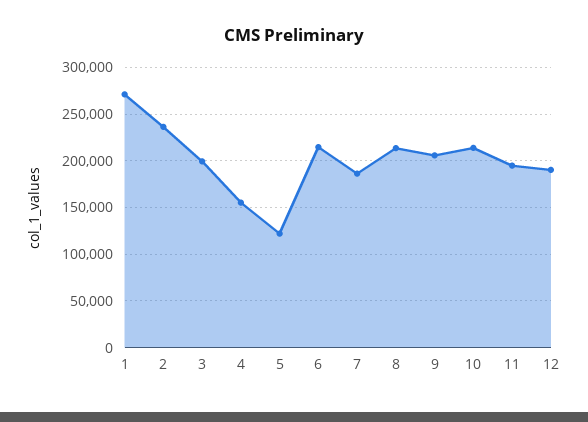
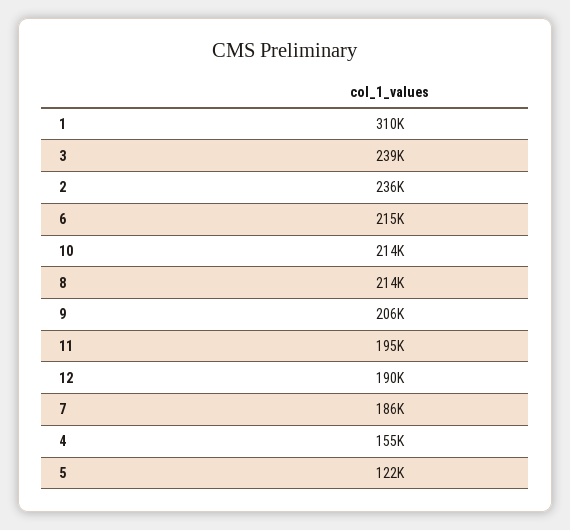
1: 270000 -> 310000
3: 200000 -> 239000

